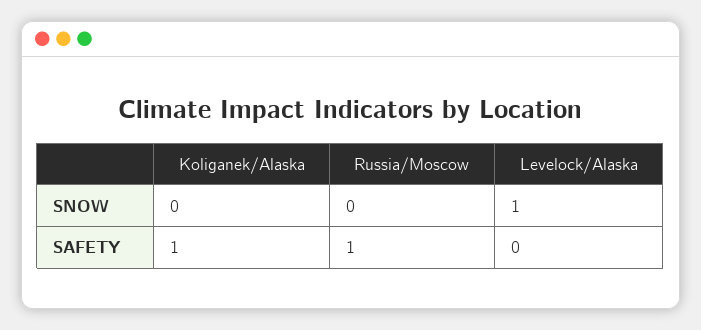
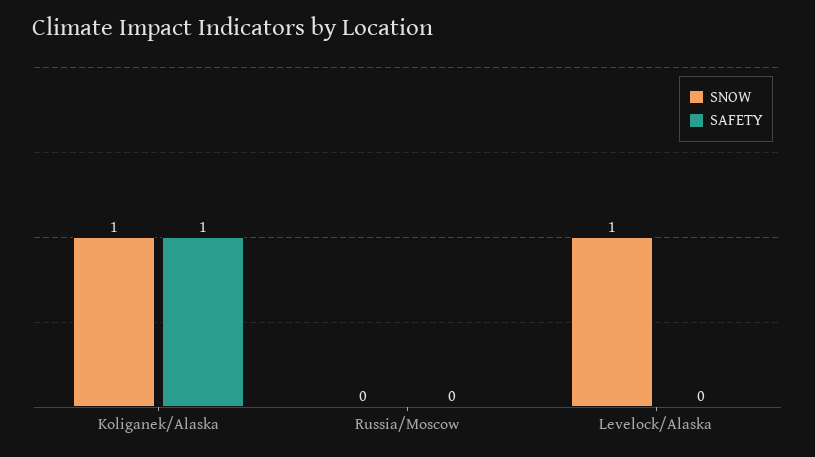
SNOW, Koliganek/Alaska: 0 -> 1
SAFETY, Russia/Moscow: 1 -> 0

